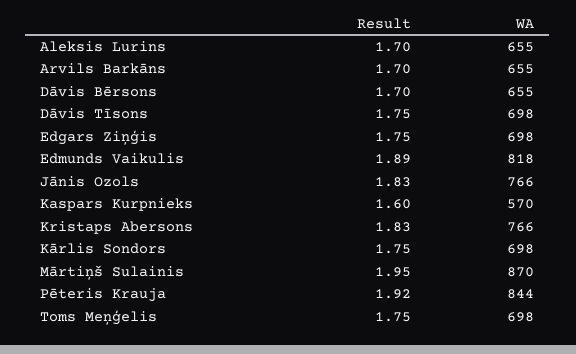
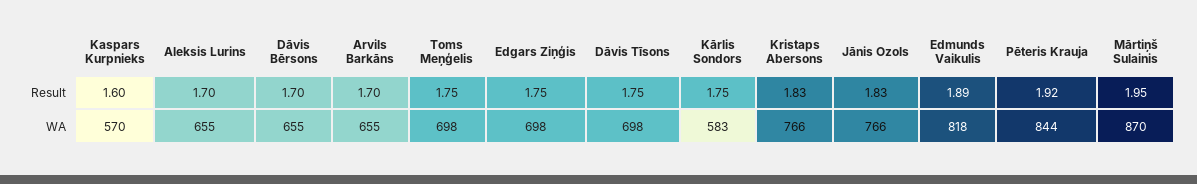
WA, Kārlis Sondors: 698 -> 583

